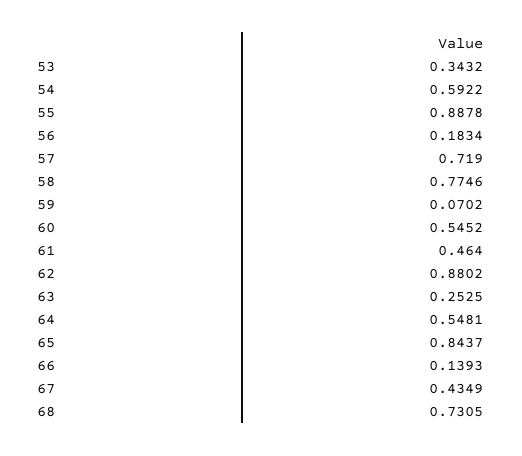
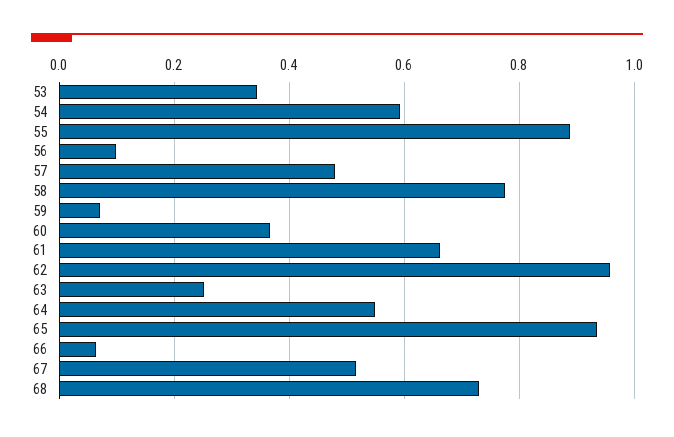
56: 0.1834 -> 0.1
57: 0.719 -> 0.48
60: 0.5452 -> 0.36
61: 0.464 -> 0.66
62: 0.8802 -> 0.96
65: 0.8437 -> 0.94
66: 0.1393 -> 0.06
67: 0.4349 -> 0.52

